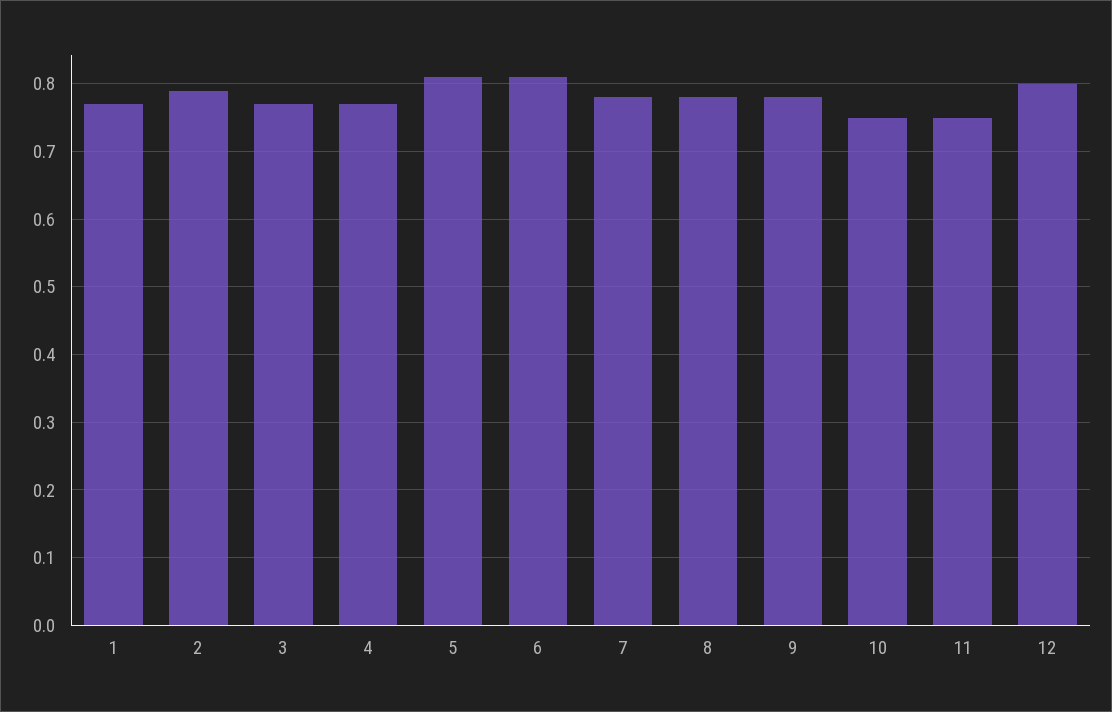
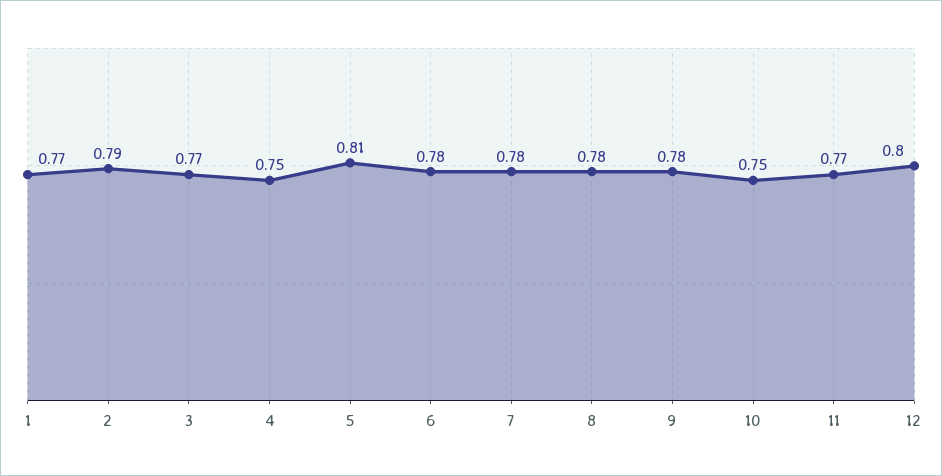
4: 0.77 -> 0.75
6: 0.81 -> 0.78
11: 0.75 -> 0.77

